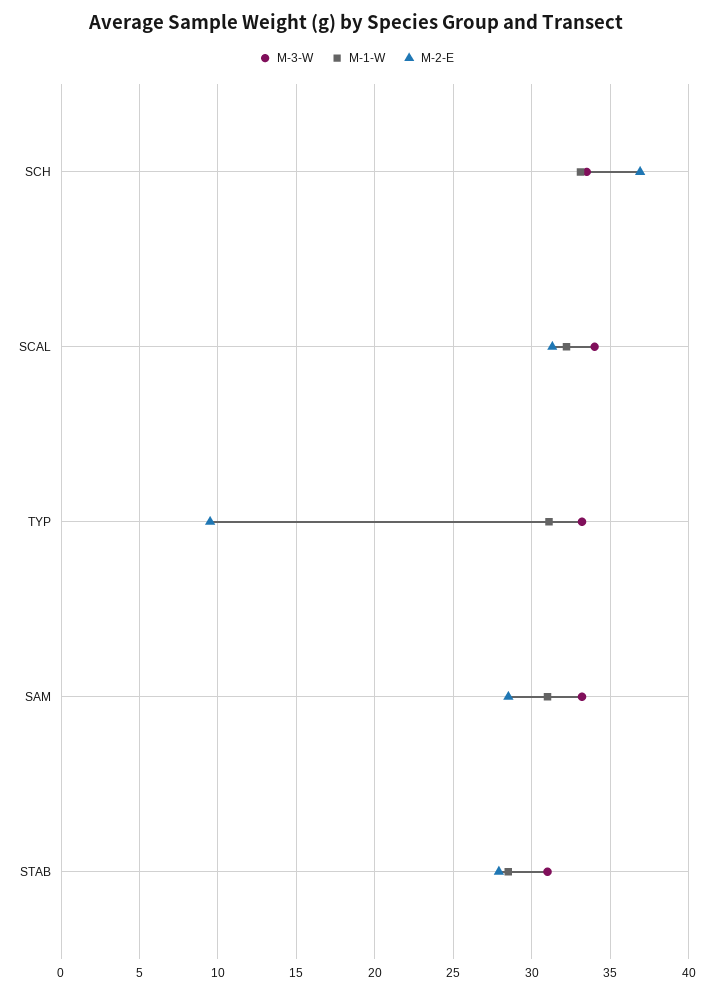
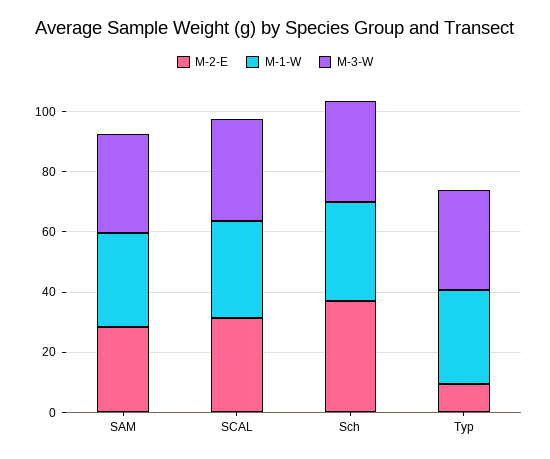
M-3-W, STAB: 31 -> none
M-1-W, STAB: 28.5 -> none
M-2-E, STAB: 28 -> none

